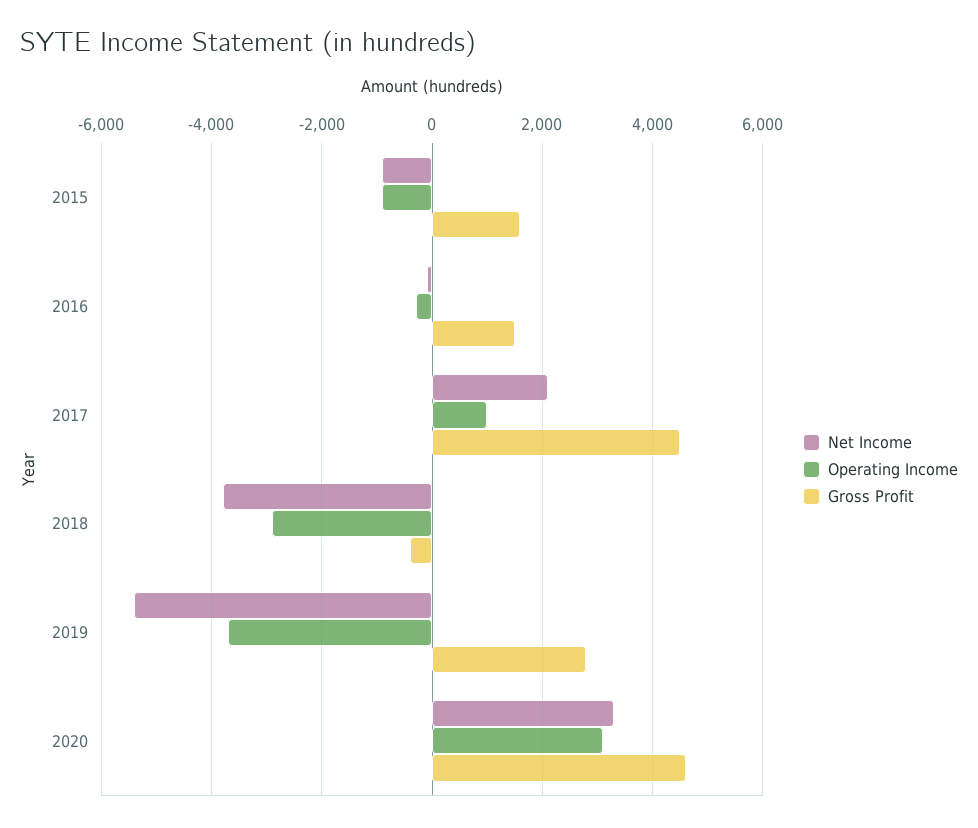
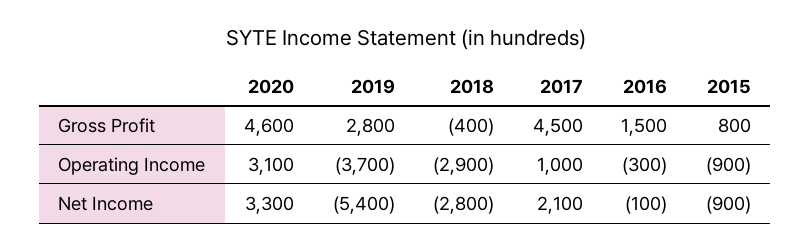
Gross Profit, 2015: 1600 -> 800
Net Income, 2018: -3800 -> -2800

